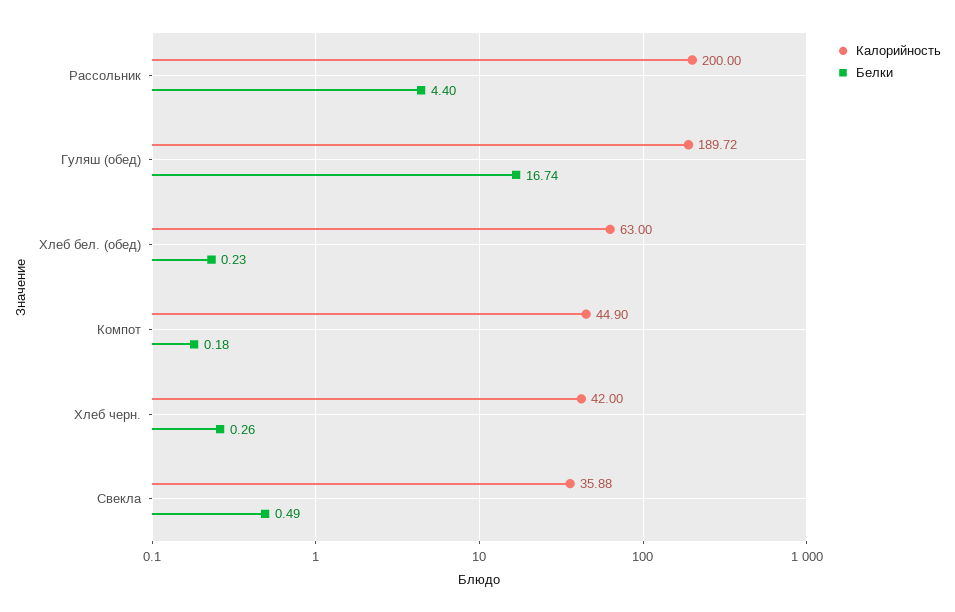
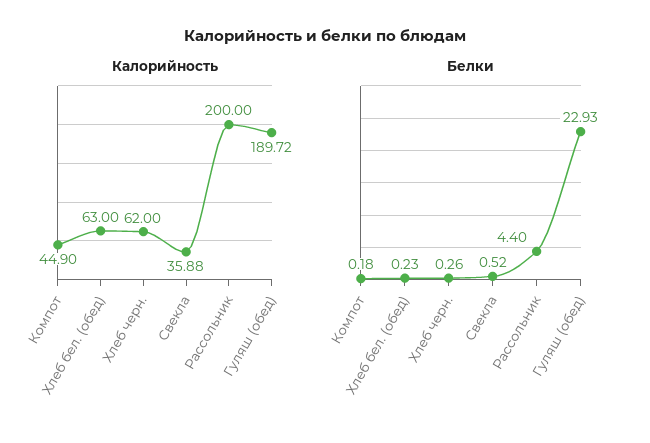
Белки, Гуляш (обед): 16.74 -> 22.93
Калорийность, Хлеб черн.: 42 -> 62
Белки, Свекла: 0.49 -> 0.52

